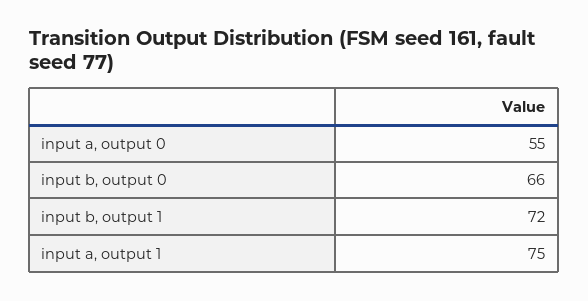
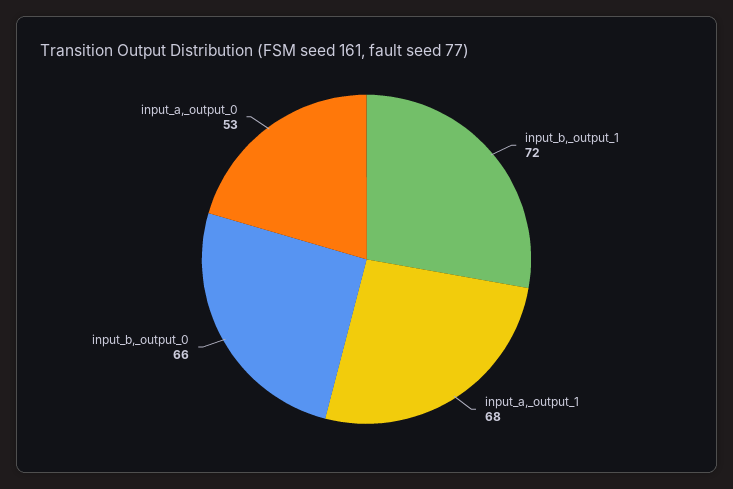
input a, output 0: 55 -> 53
input a, output 1: 75 -> 68

